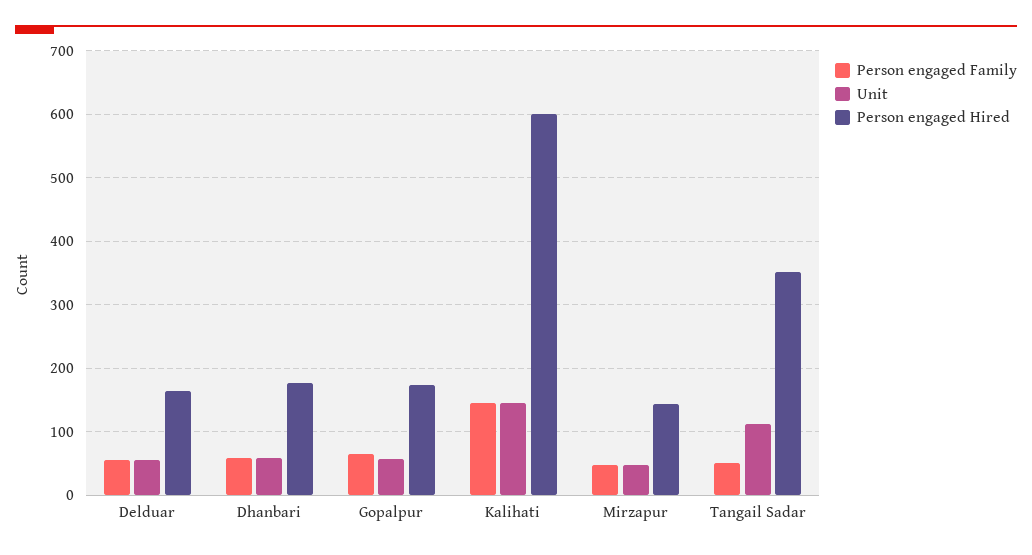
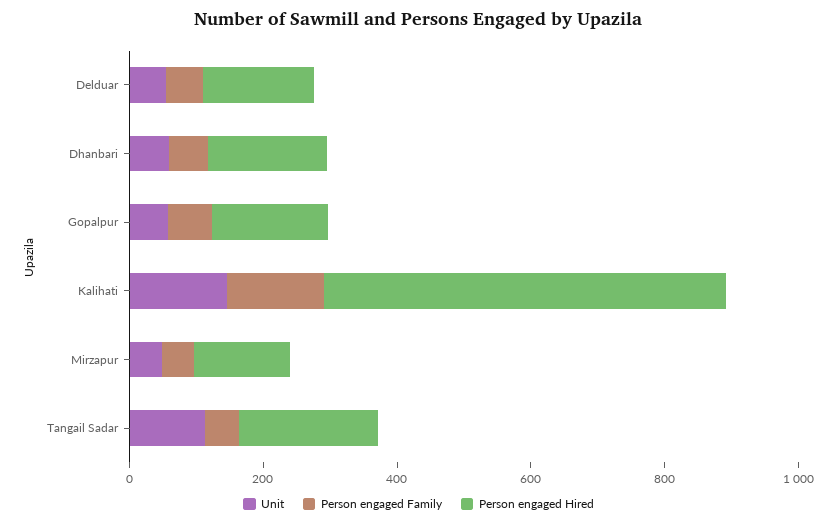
Person engaged Hired, Tangail Sadar: 350 -> 200

